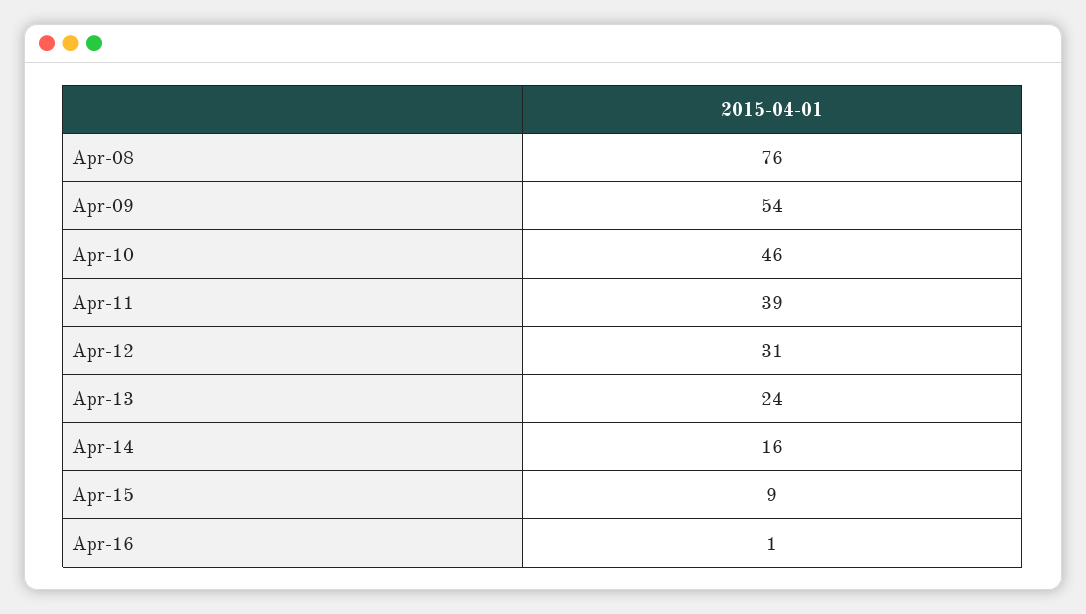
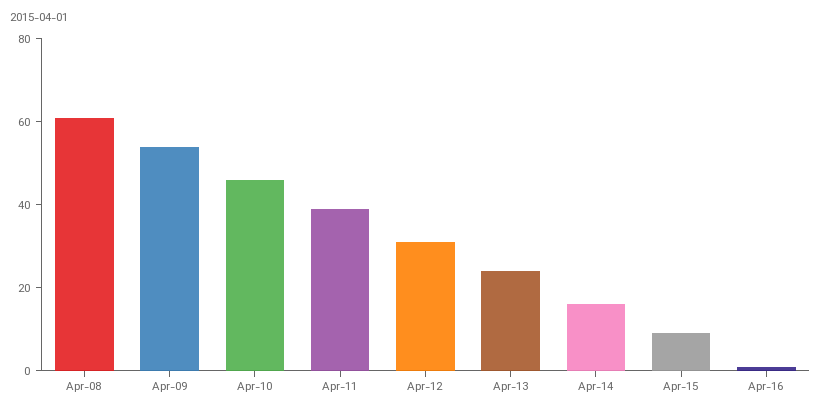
Apr-08: 76 -> 60

